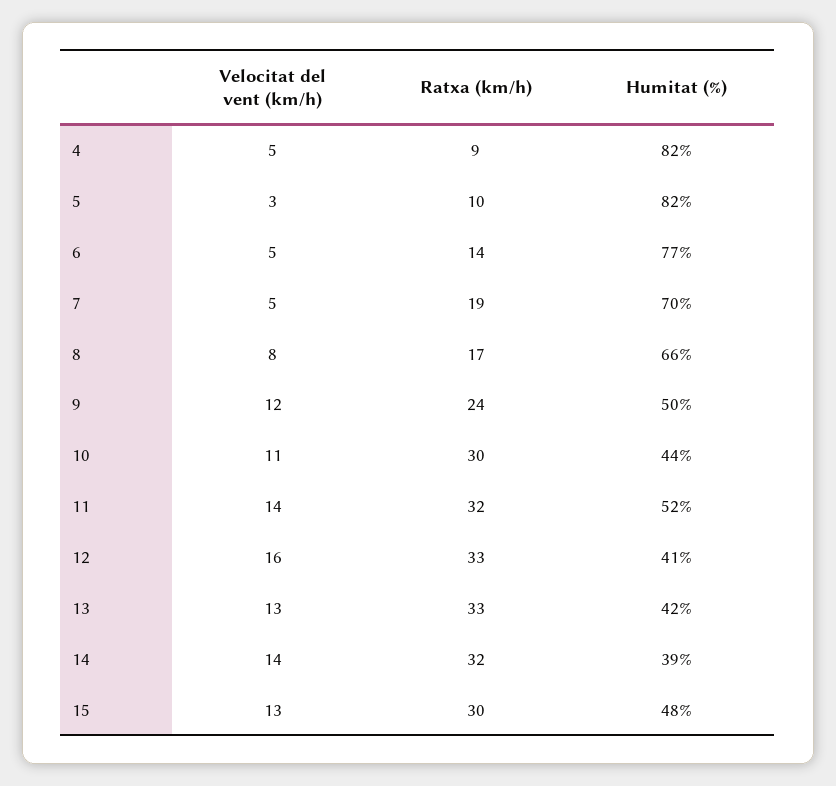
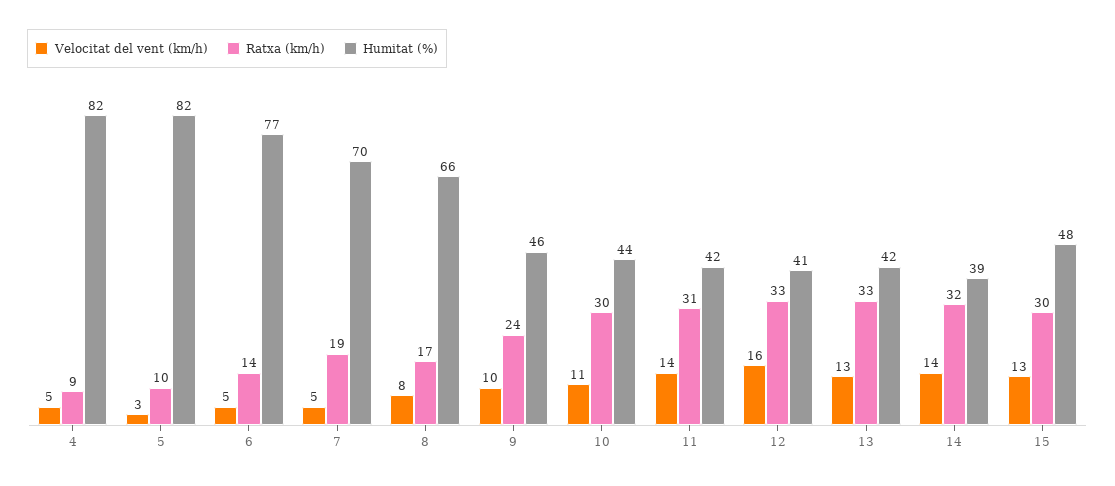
Velocitat del vent (km/h), 9: 12 -> 10
Humitat (%), 9: 50 -> 46
Ratxa (km/h), 11: 32 -> 31
Humitat (%), 11: 52 -> 42

